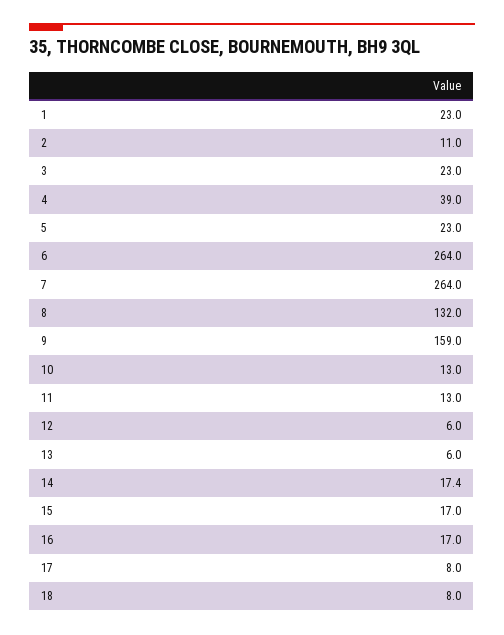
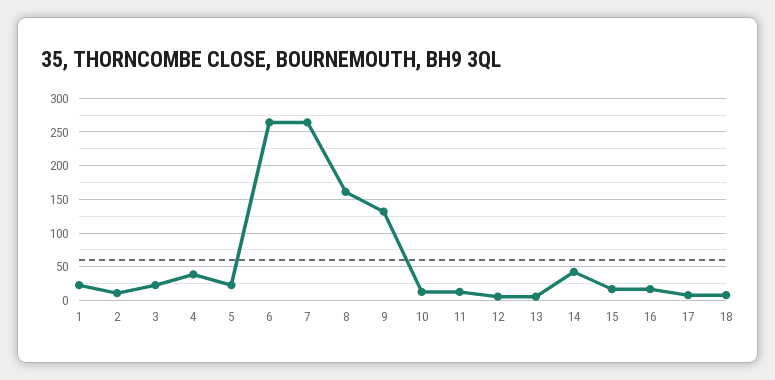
8: 132 -> 160
9: 159 -> 130
14: 17.4 -> 40

